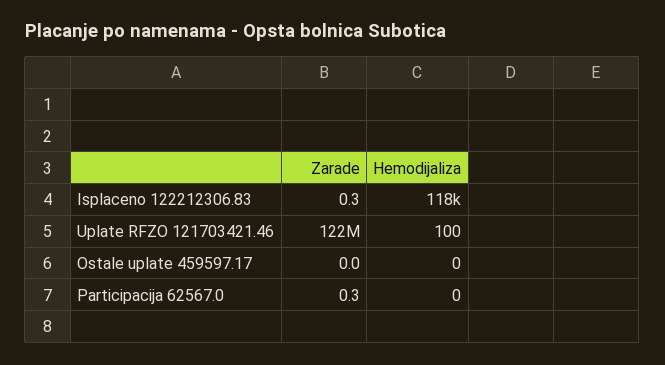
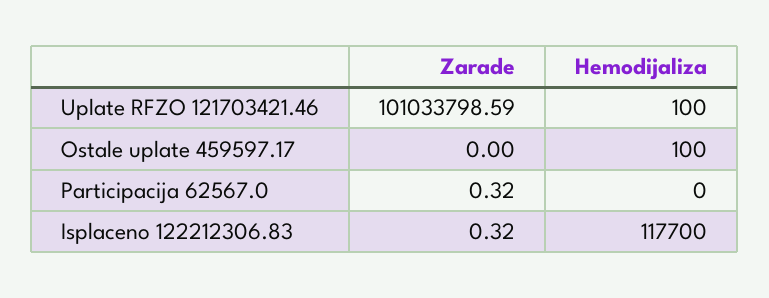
Zarade, Uplate RFZO 121703421.46: 122000000 -> 101033798.59
Hemodijaliza, Ostale uplate 459597.17: 0 -> 100

